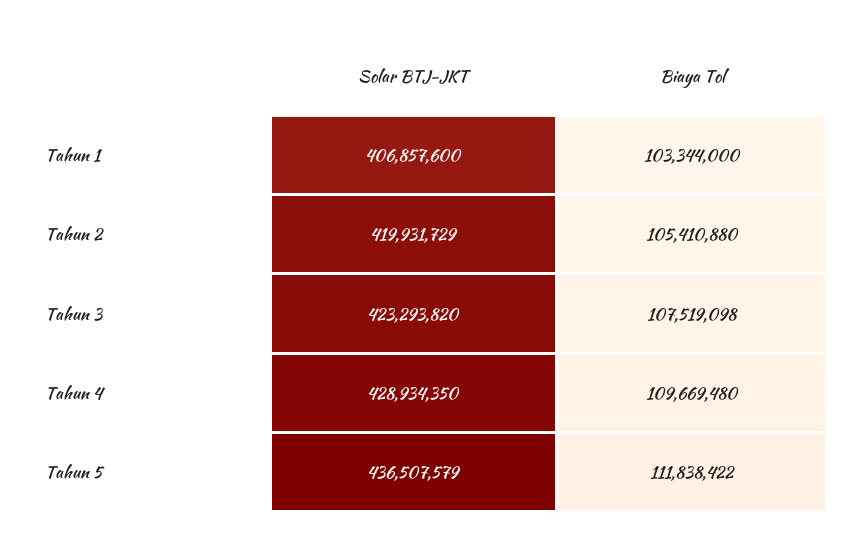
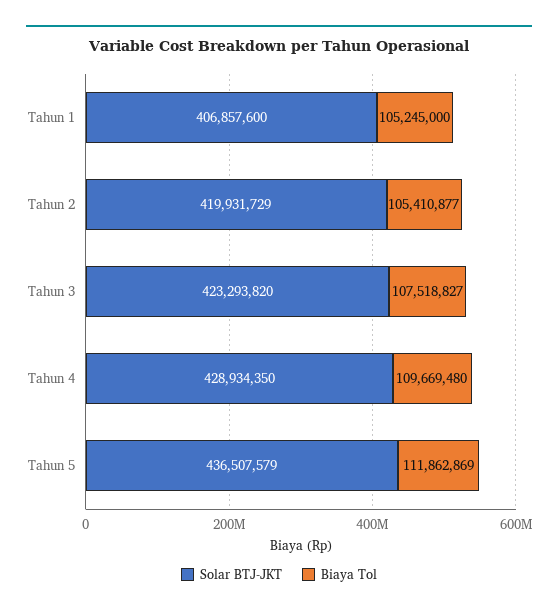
Biaya Tol, Tahun 1: 103344000 -> 105245000
Biaya Tol, Tahun 2: 105410880 -> 105410877
Biaya Tol, Tahun 3: 107519098 -> 107518827
Biaya Tol, Tahun 5: 111838422 -> 111862869

